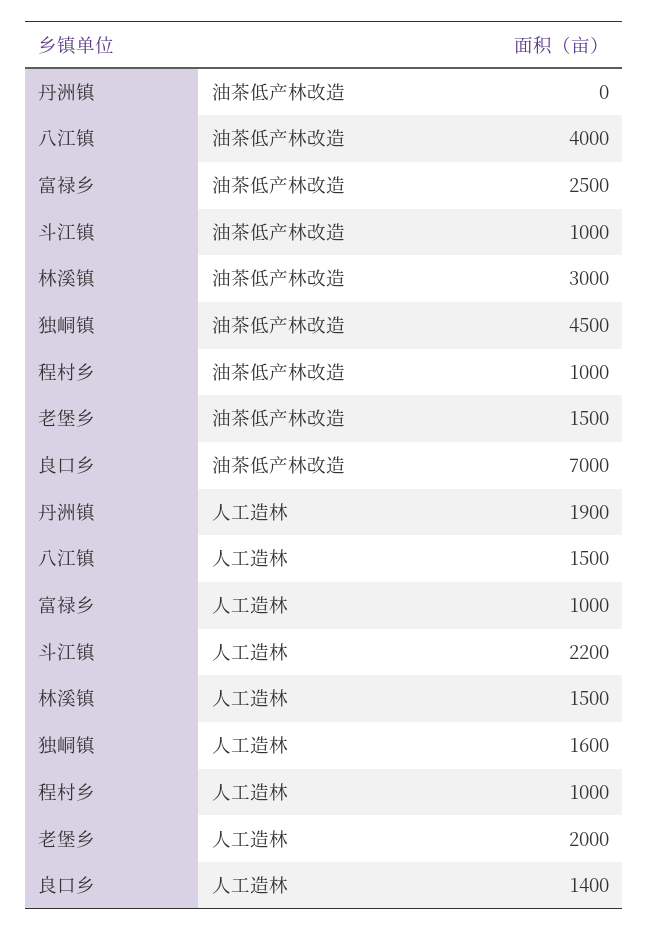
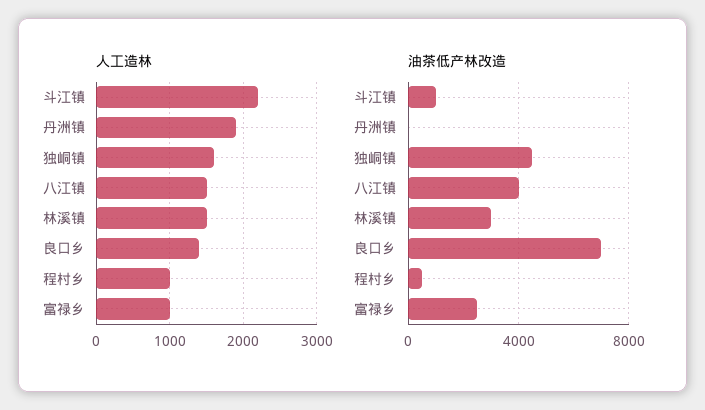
油茶低产林改造, 程村乡: 1000 -> 500
油茶低产林改造, 老堡乡: 1500 -> none
人工造林, 老堡乡: 2000 -> none

